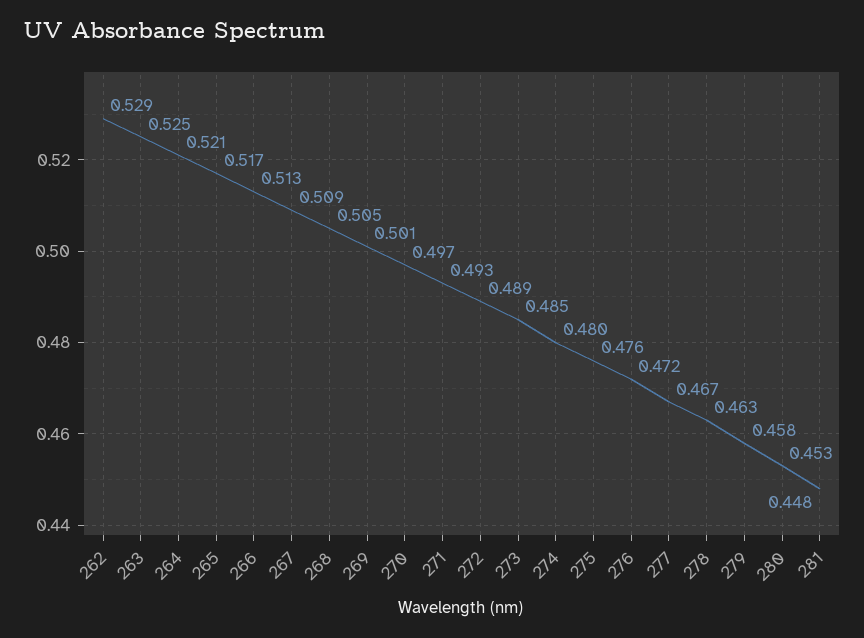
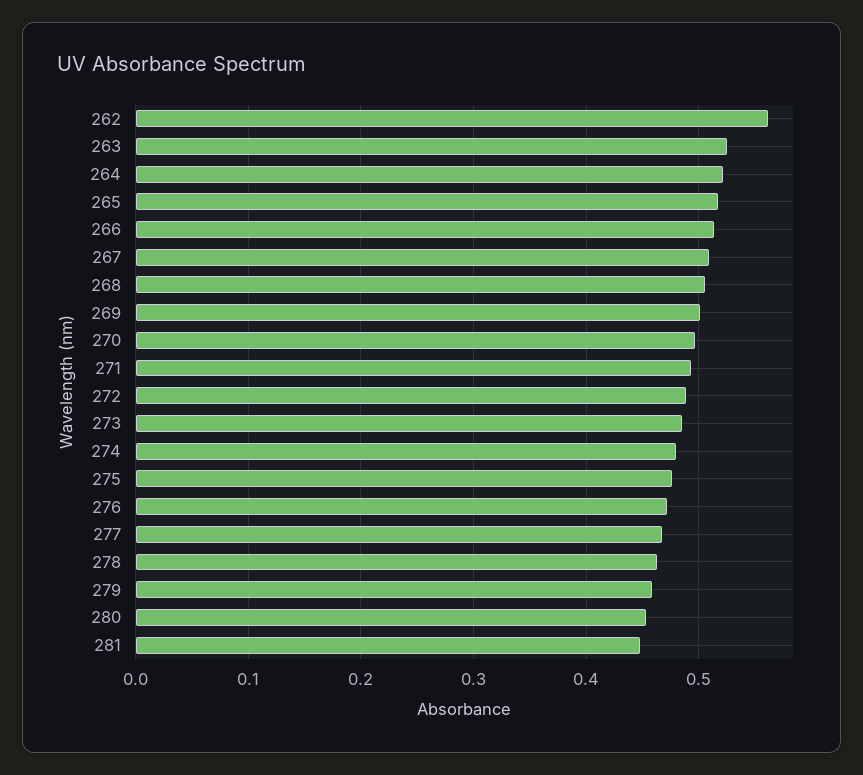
262: 0.529 -> 0.56

